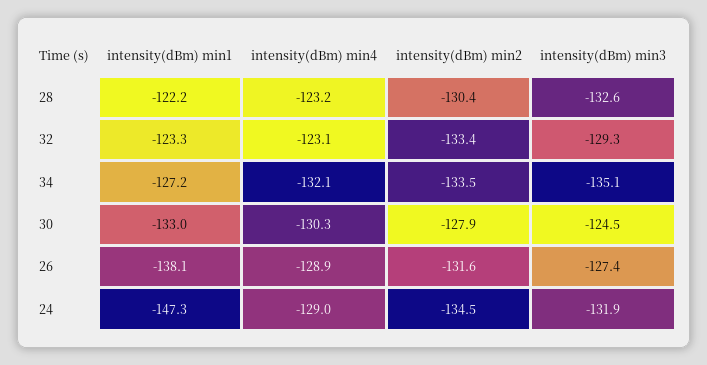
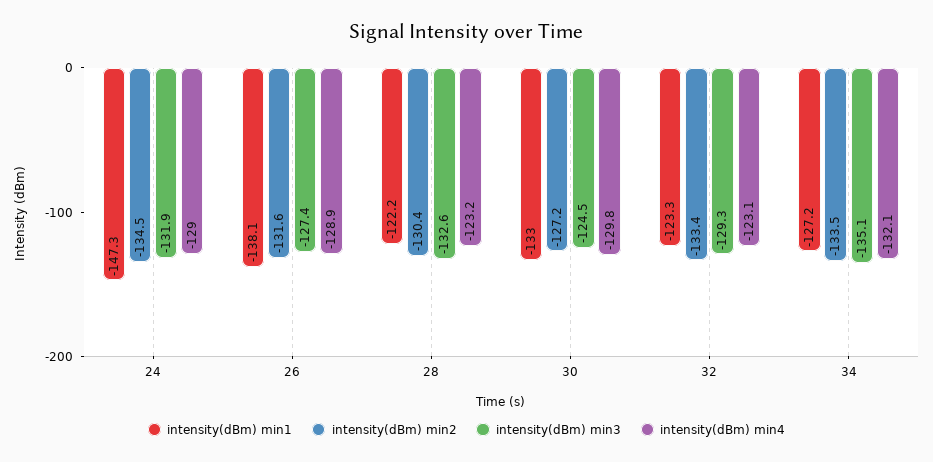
intensity(dBm) min4, 30: -130.3 -> -129.8
intensity(dBm) min2, 30: -127.9 -> -127.2

